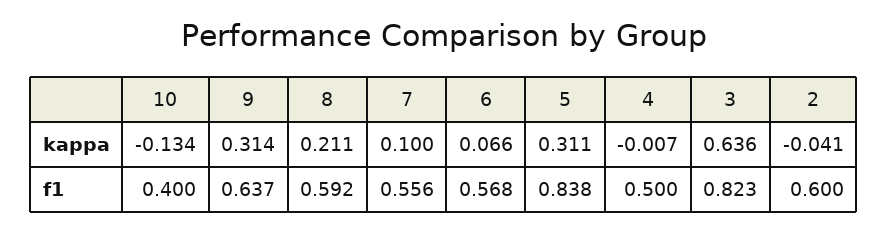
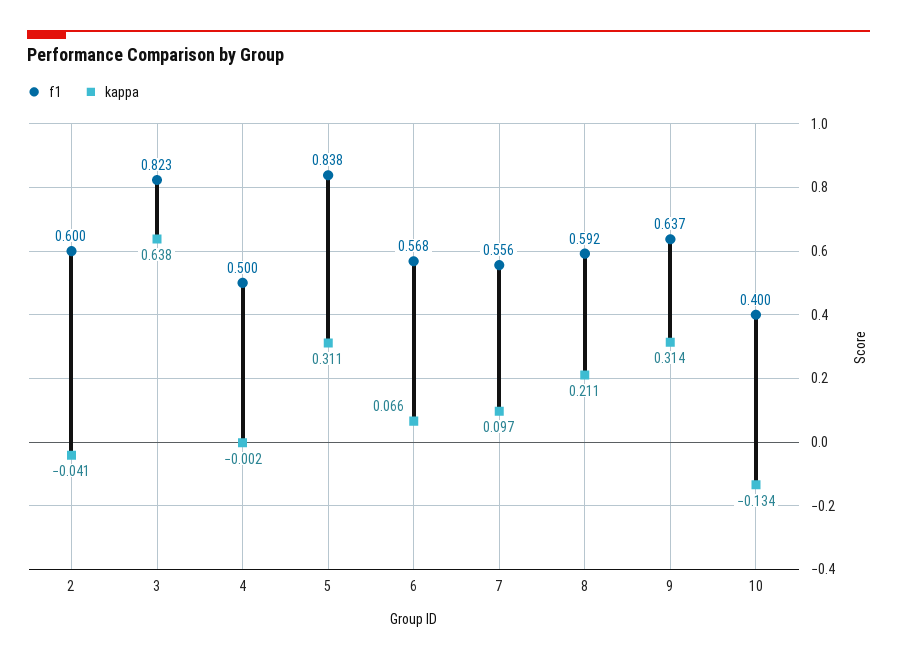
kappa, 7: 0.1 -> 0.097
kappa, 4: -0.007 -> -0.002
kappa, 3: 0.636 -> 0.638

